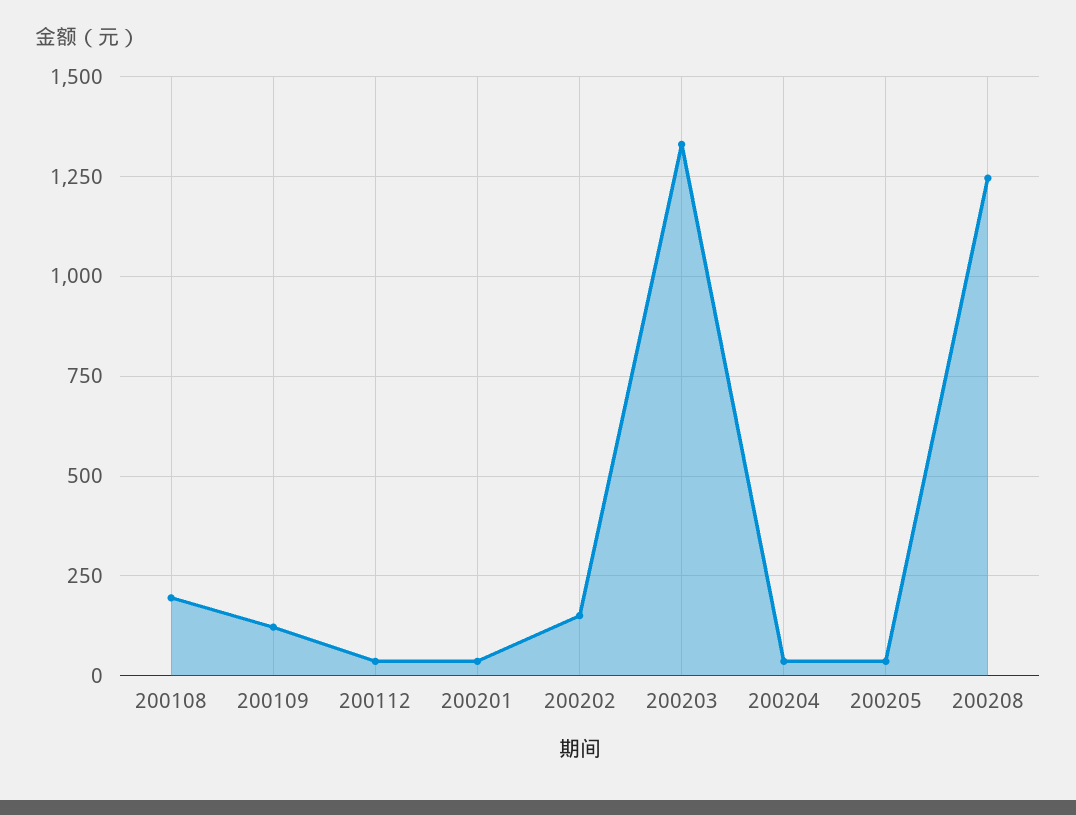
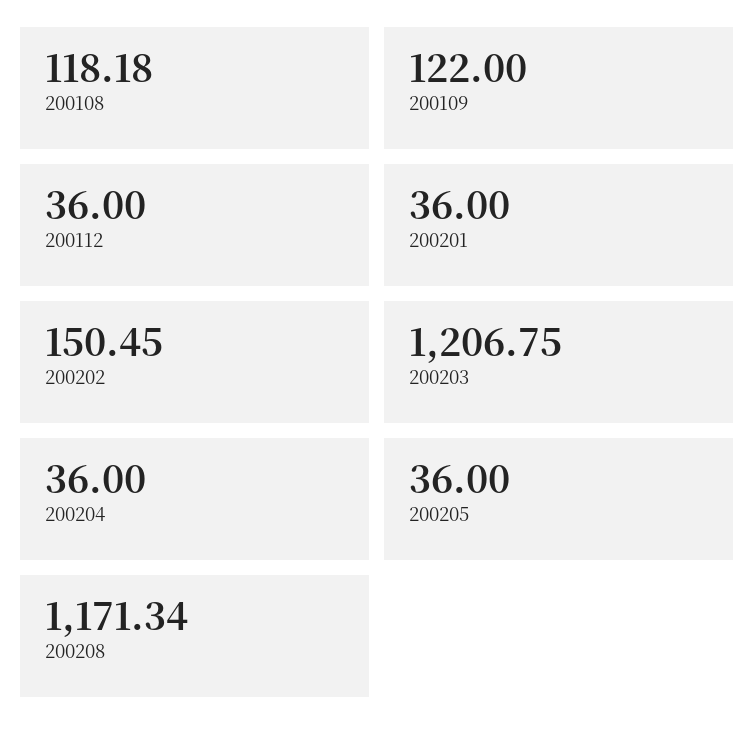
200108: 200 -> 118.18
200203: 1325 -> 1206.75
200208: 1250 -> 1171.34

